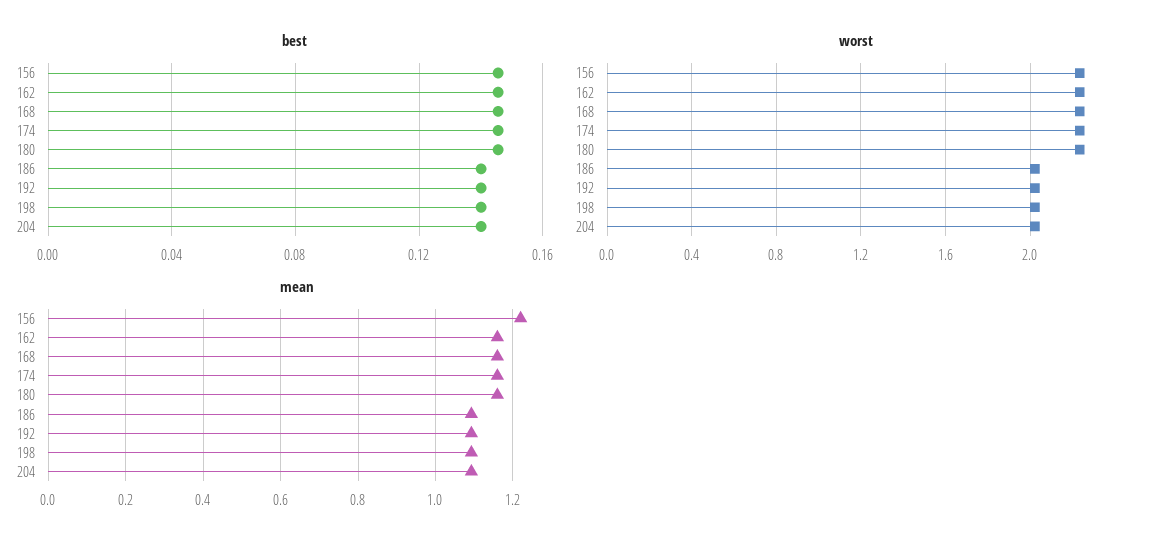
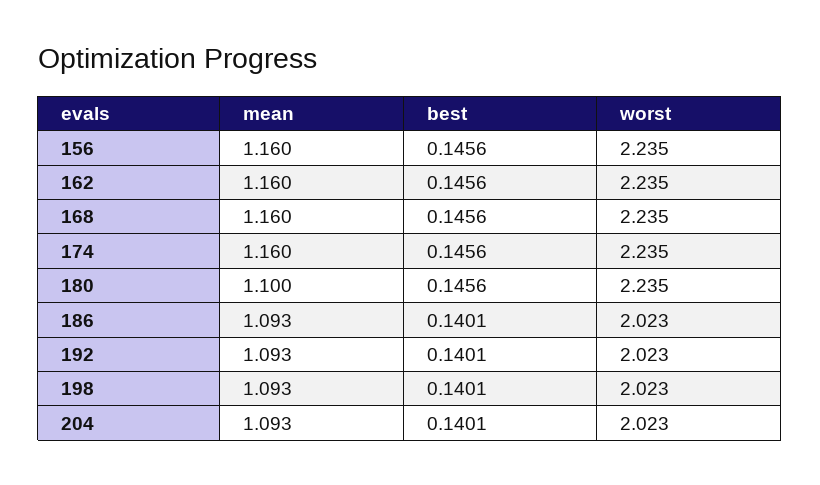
mean, 156: 1.22 -> 1.16
mean, 180: 1.16 -> 1.1

